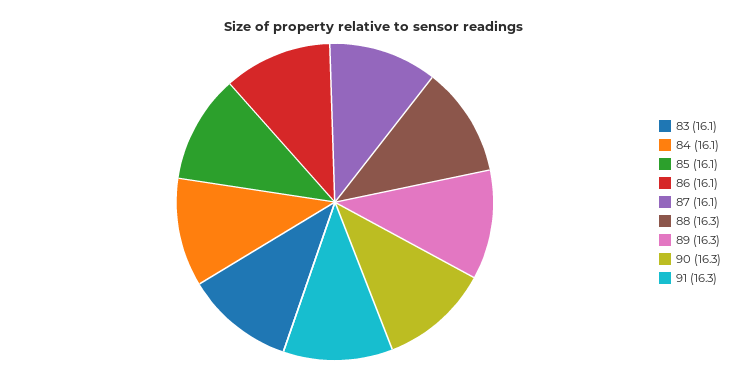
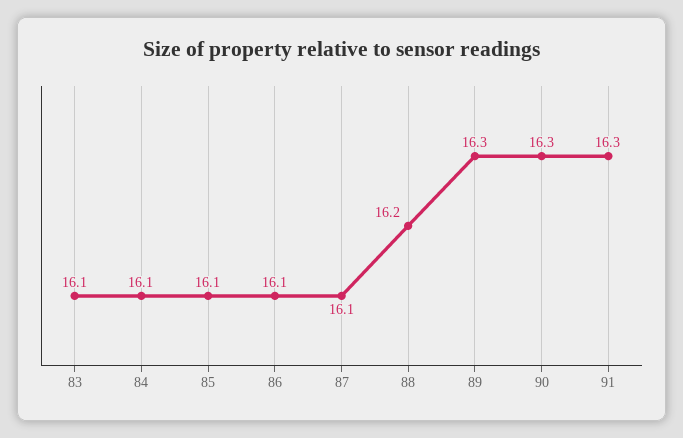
88: 16.3 -> 16.2

